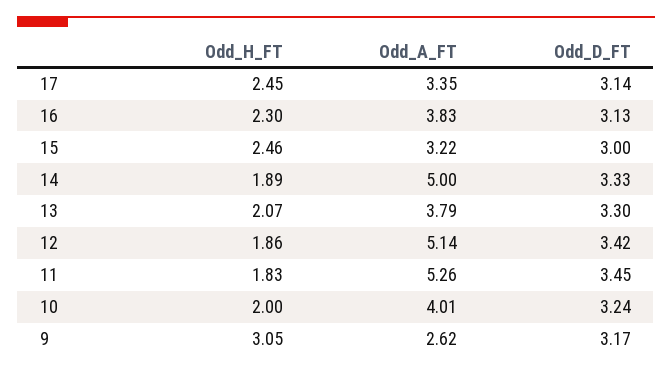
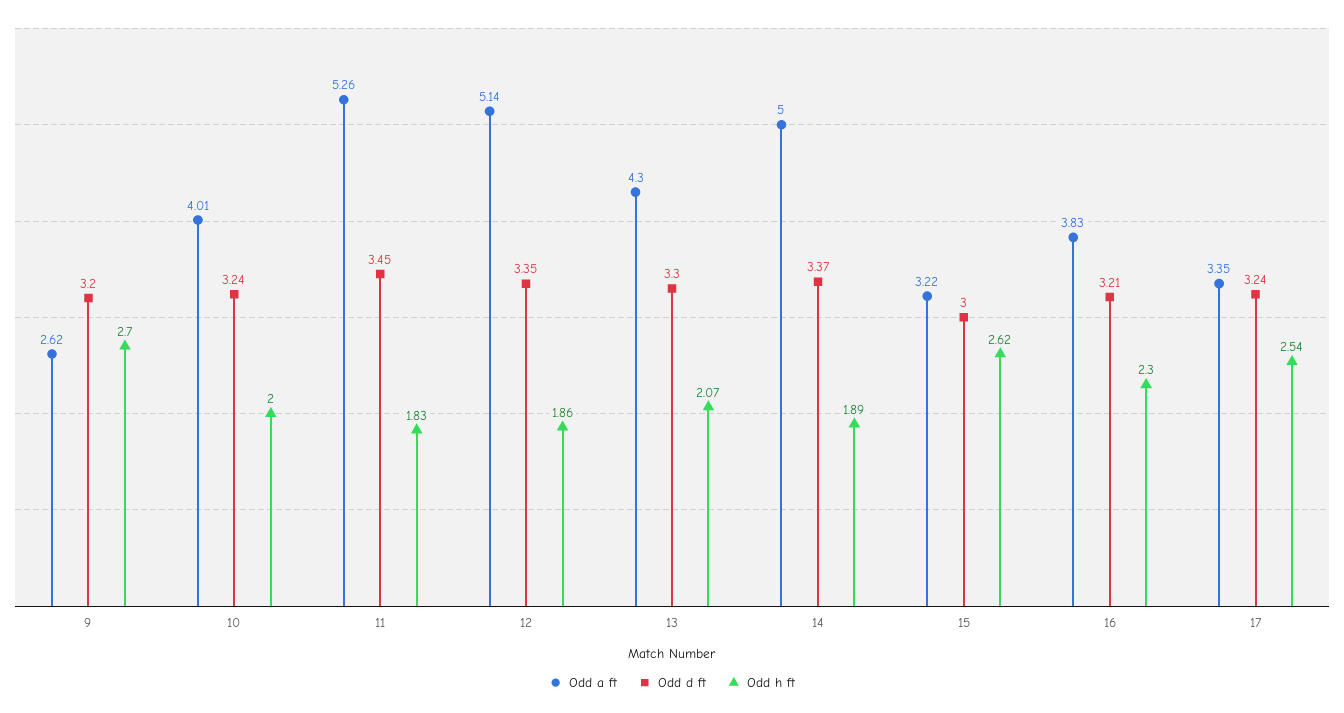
Odd_H_FT, 17: 2.45 -> 2.54
Odd_D_FT, 17: 3.14 -> 3.24
Odd_D_FT, 16: 3.13 -> 3.21
Odd_H_FT, 15: 2.46 -> 2.62
Odd_D_FT, 14: 3.33 -> 3.37
Odd_A_FT, 13: 3.79 -> 4.3
Odd_D_FT, 12: 3.42 -> 3.35
Odd_H_FT, 9: 3.05 -> 2.7
Odd_D_FT, 9: 3.17 -> 3.2

